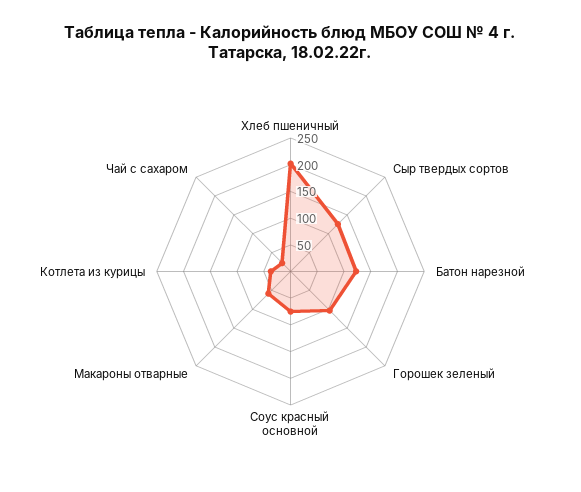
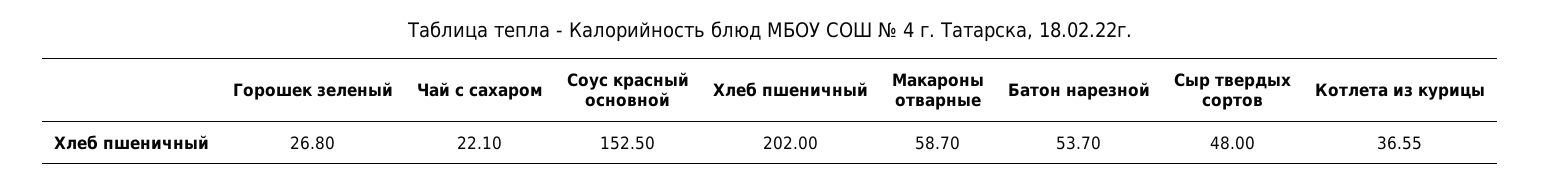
Сыр твердых сортов: 125 -> 48
Батон нарезной: 125 -> 53.7
Горошек зеленый: 100 -> 26.8
Соус красный основной: 75 -> 152.5

